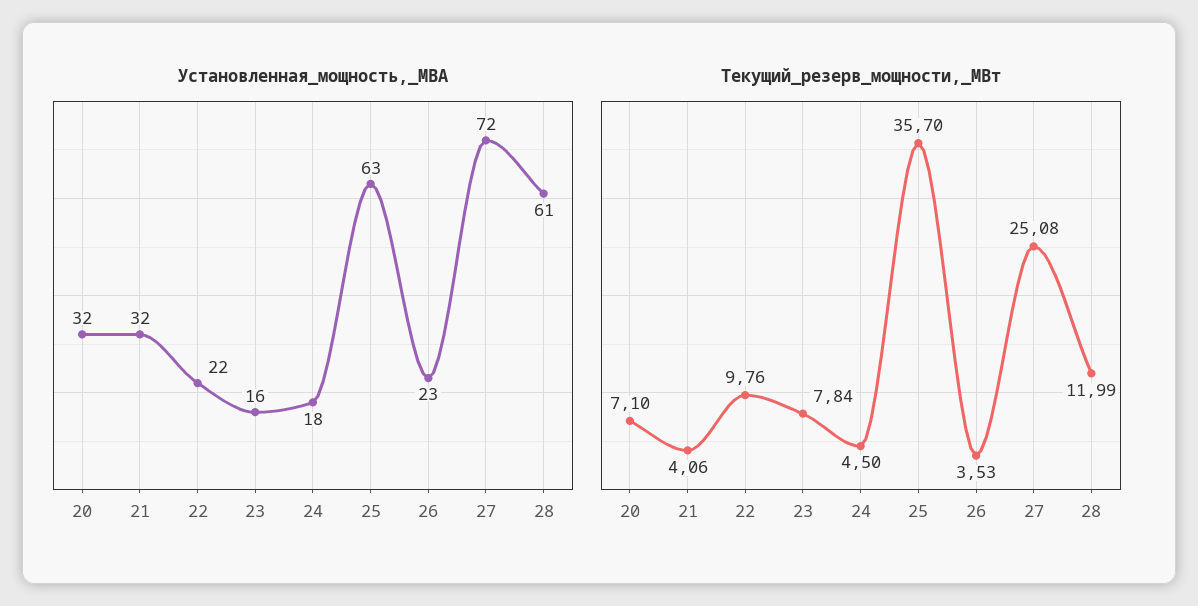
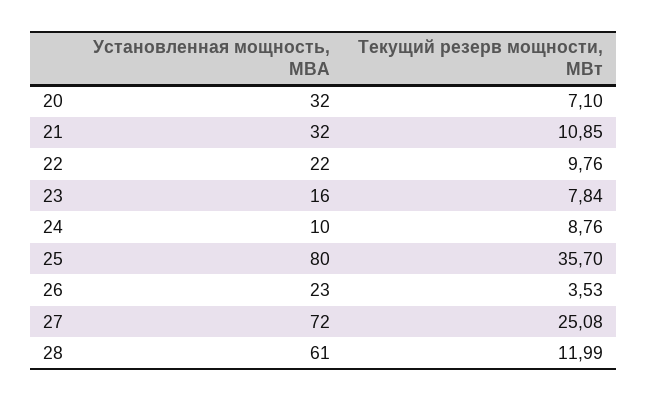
Установленная_мощность,_МВА, 24: 18 -> 10
Установленная_мощность,_МВА, 25: 63 -> 80
Текущий_резерв_мощности,_МВт, 21: 4.06 -> 10.85
Текущий_резерв_мощности,_МВт, 24: 4.5 -> 8.76

